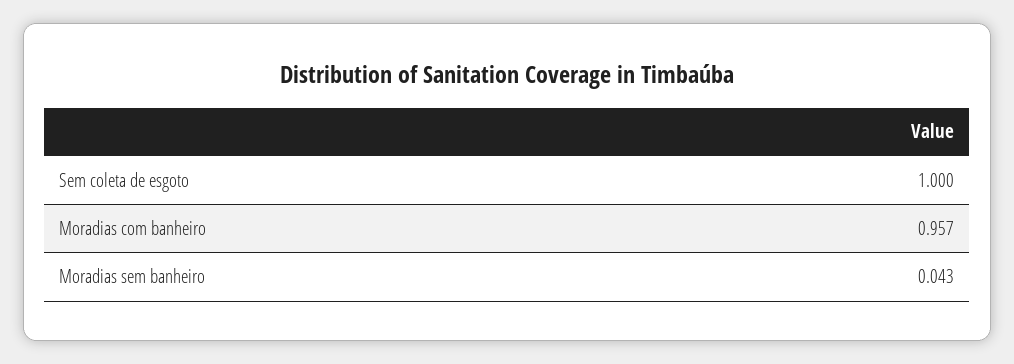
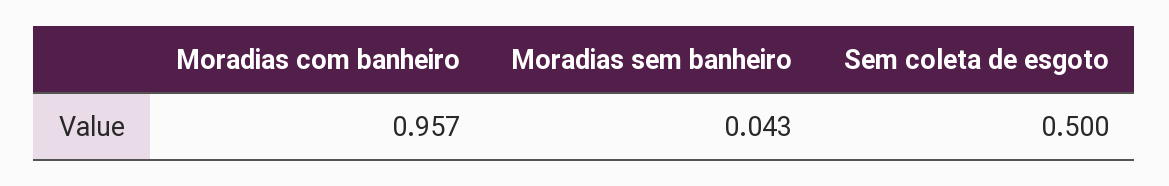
Sem coleta de esgoto: 1 -> 0.5

